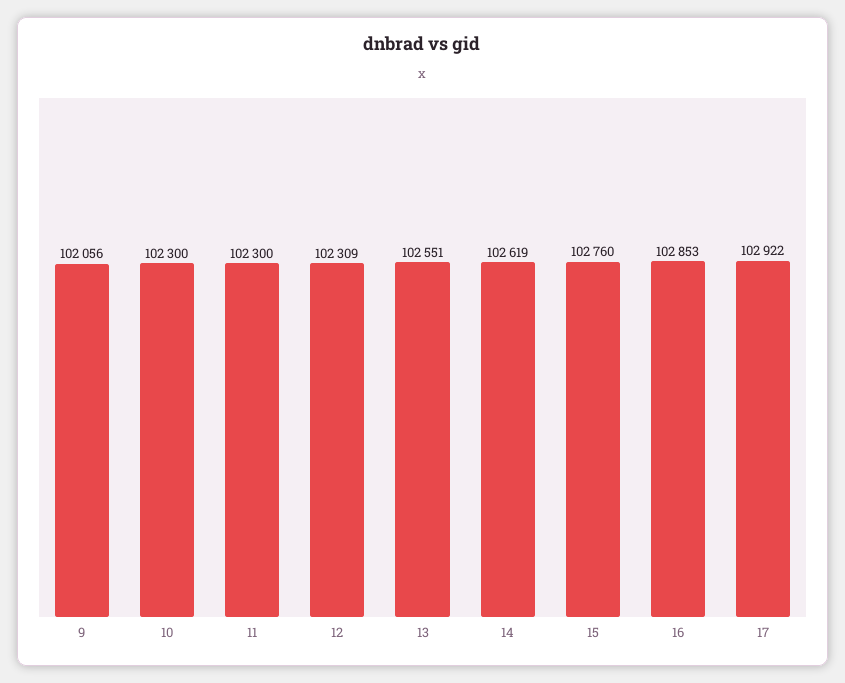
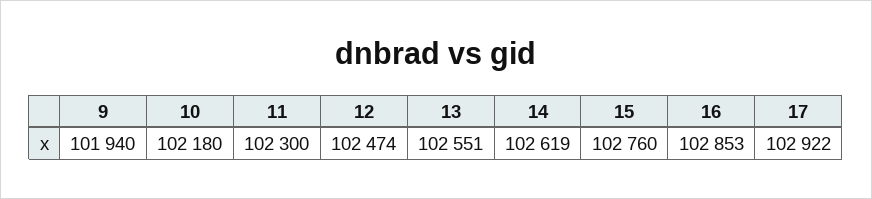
9: 102056 -> 101940
10: 102300 -> 102180
12: 102309 -> 102474

